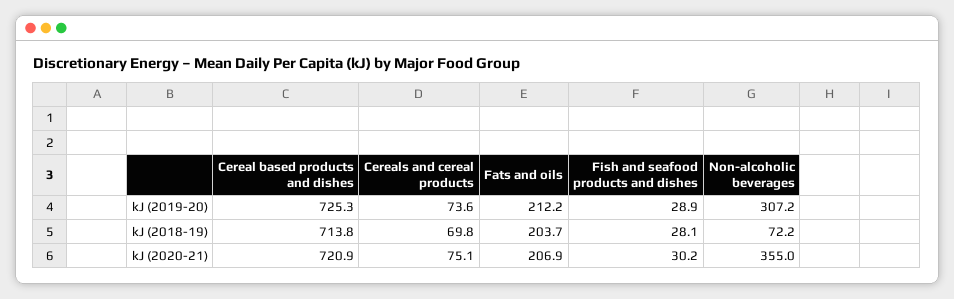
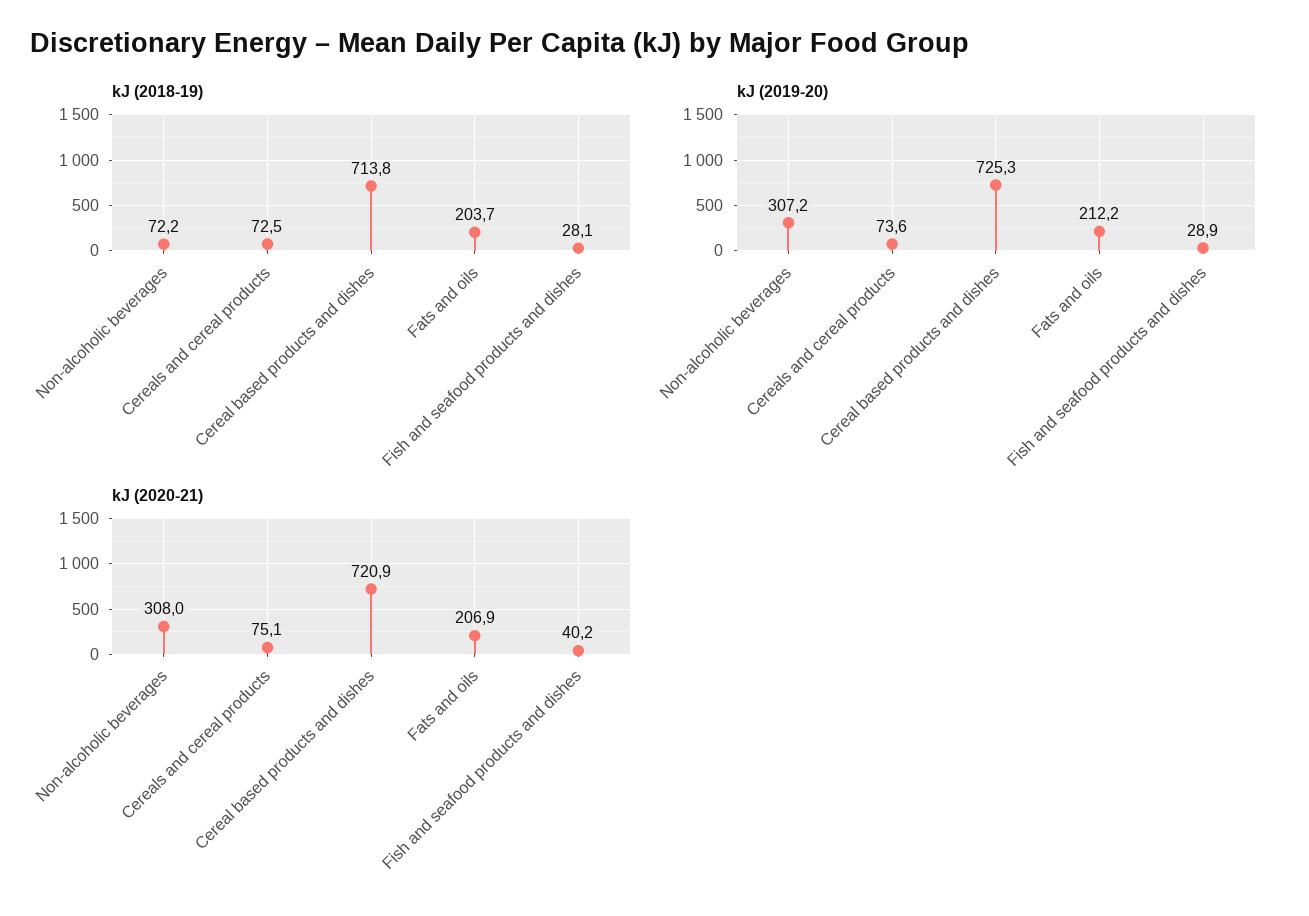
kJ (2018-19), Cereals and cereal products: 69.8 -> 72.5
kJ (2020-21), Fish and seafood products and dishes: 30.2 -> 40.2
kJ (2020-21), Non-alcoholic beverages: 355 -> 308

